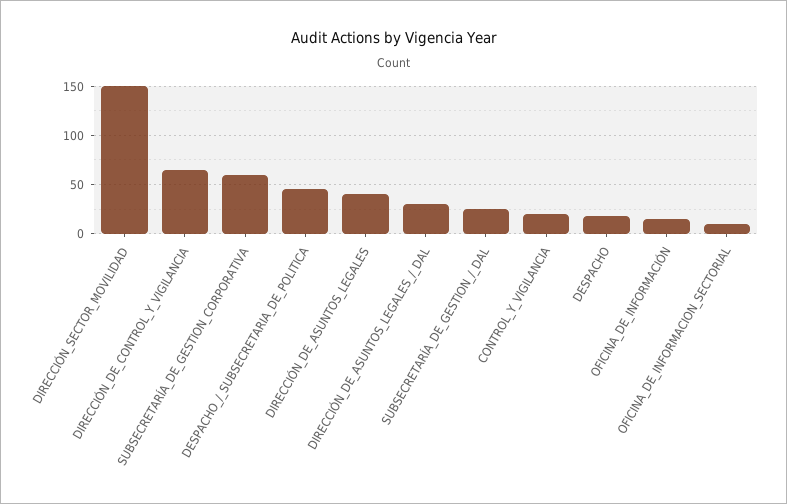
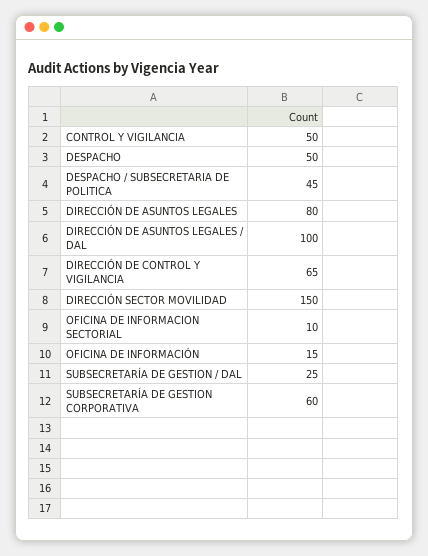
DIRECCIÓN_DE_ASUNTOS_LEGALES: 40 -> 80
DIRECCIÓN_DE_ASUNTOS_LEGALES_/_DAL: 30 -> 100
CONTROL_Y_VIGILANCIA: 20 -> 50
DESPACHO: 20 -> 50

